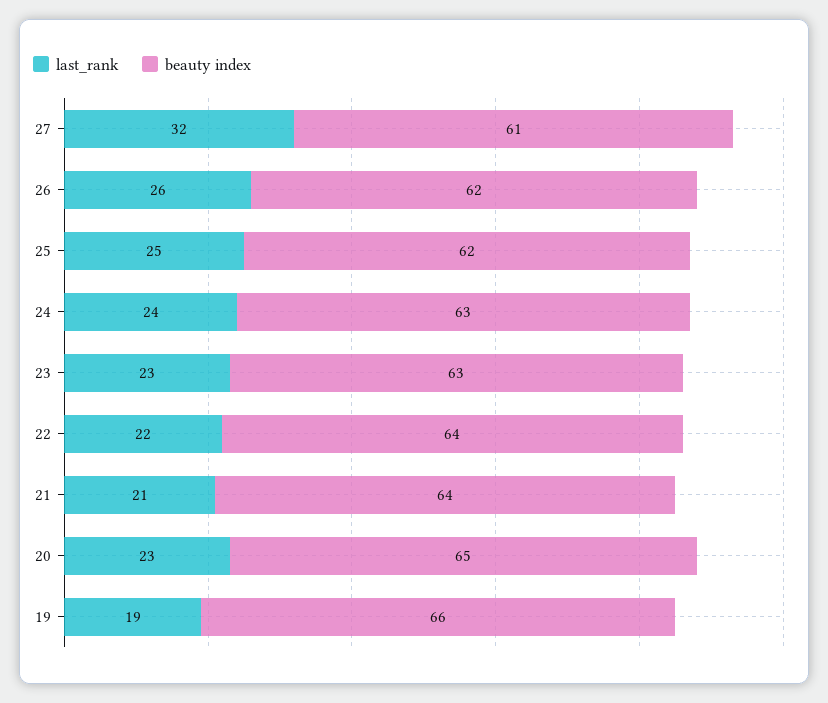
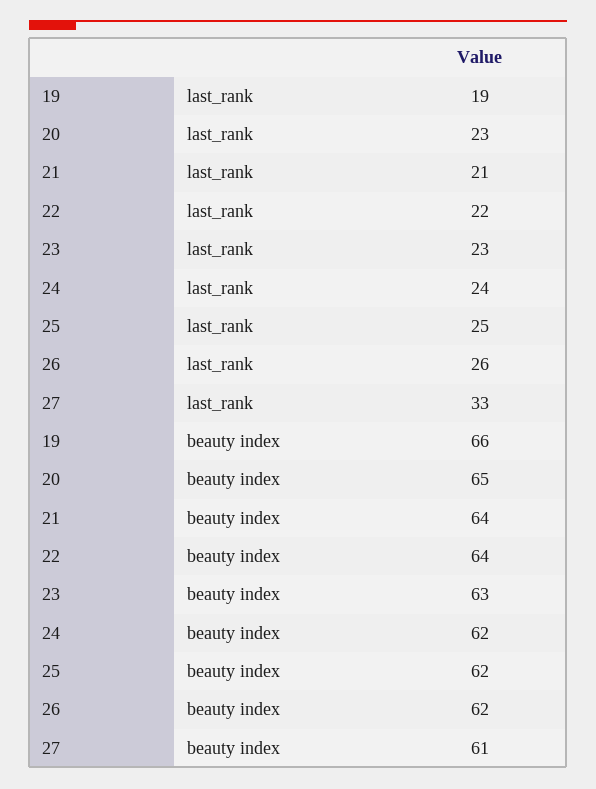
last_rank, 27: 32 -> 33
beauty index, 24: 63 -> 62

